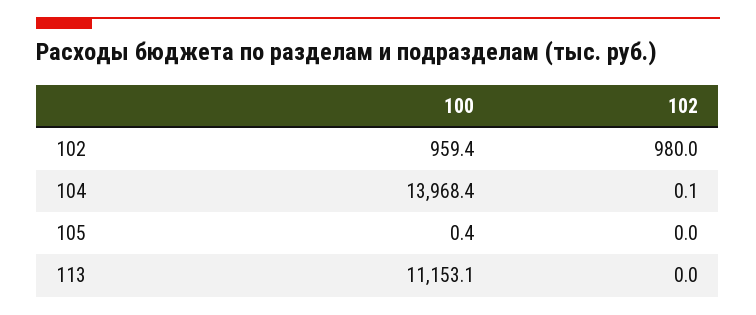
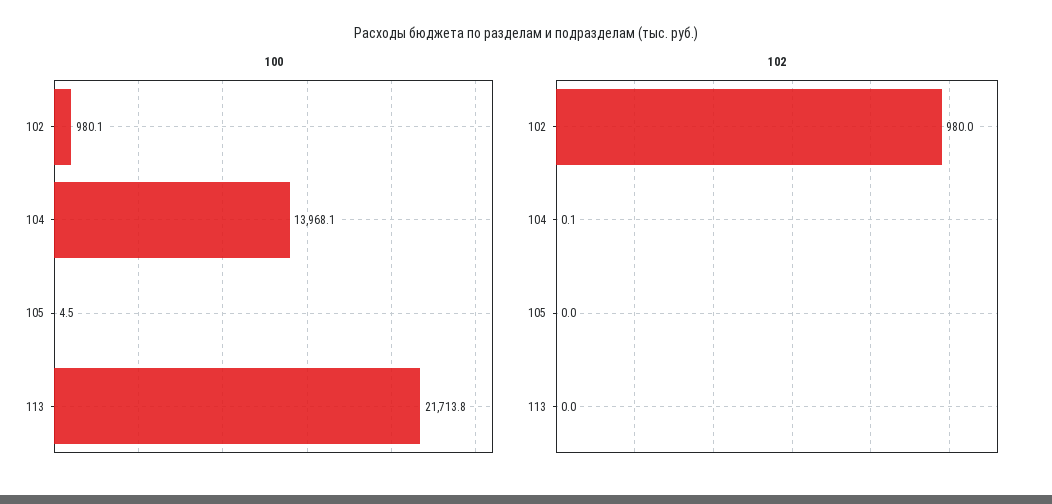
100, 102: 959.4 -> 980.1
100, 104: 13968.4 -> 13968.1
100, 105: 0.4 -> 4.5
100, 113: 11153.1 -> 21713.8

